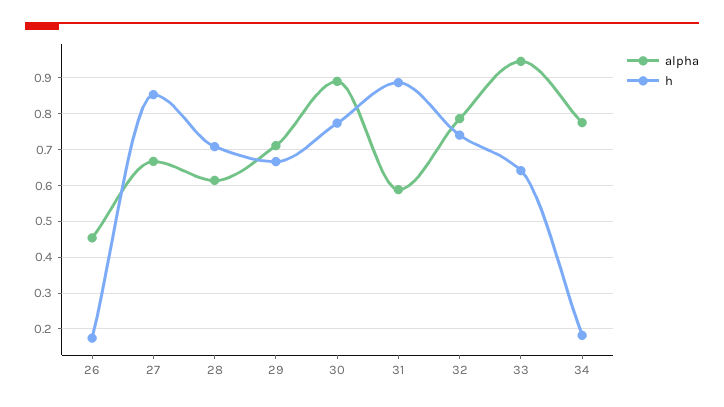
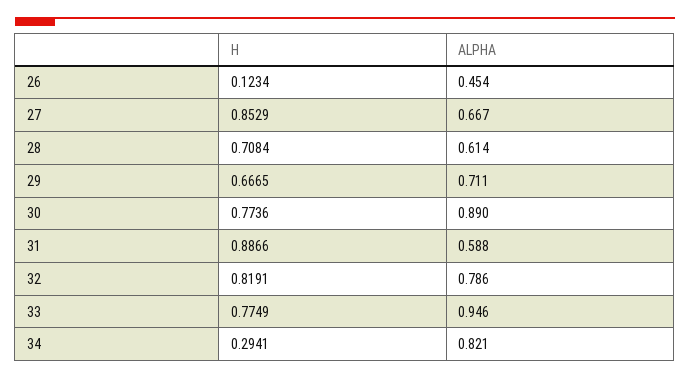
h, 26: 0.18 -> 0.1234
h, 32: 0.74 -> 0.8191
h, 33: 0.64 -> 0.7749
alpha, 34: 0.78 -> 0.821
h, 34: 0.18 -> 0.2941

